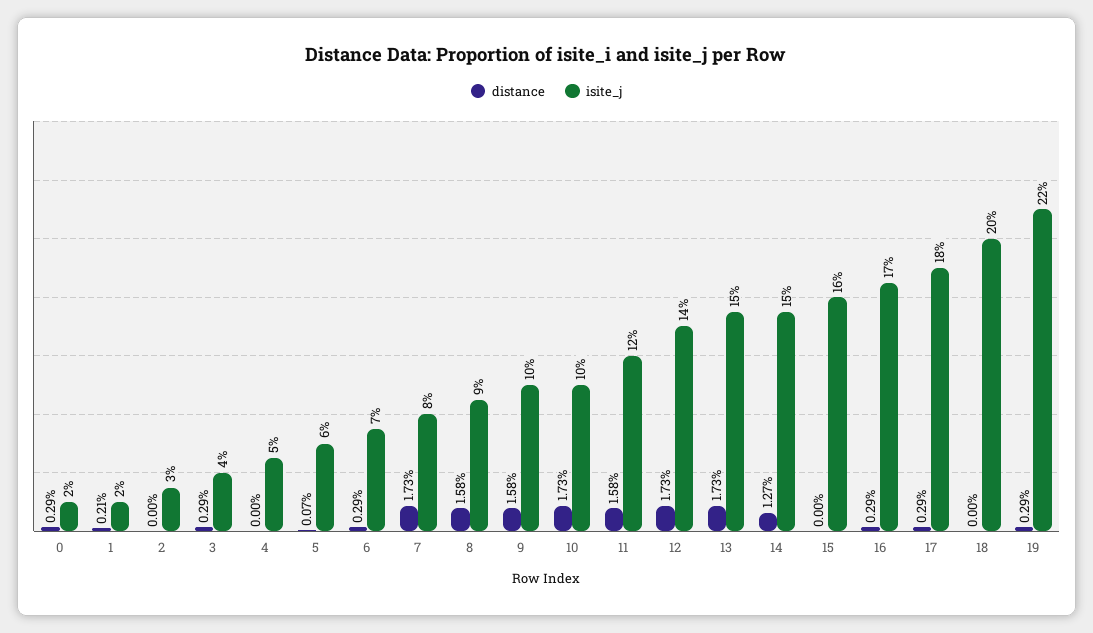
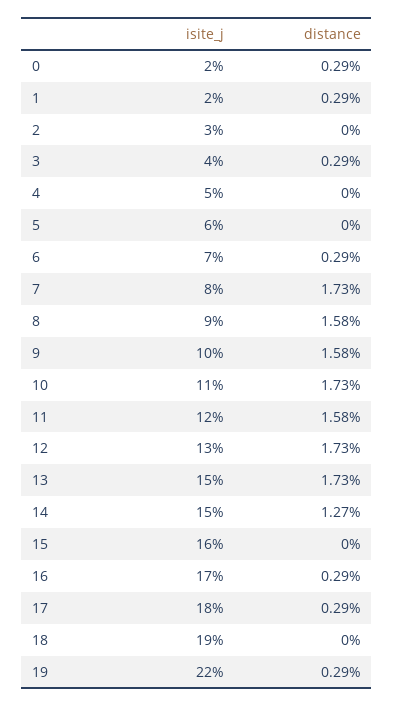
distance, 1: 0.21 -> 0.29
distance, 5: 0.07 -> 0
isite_j, 10: 10 -> 11
isite_j, 12: 14 -> 13
isite_j, 18: 20 -> 19

